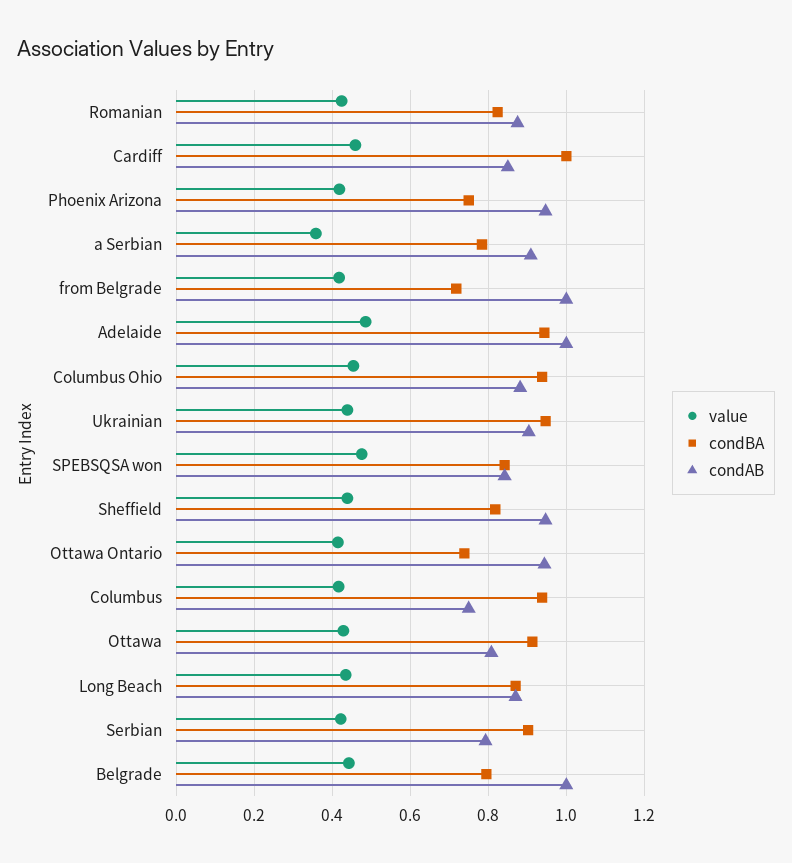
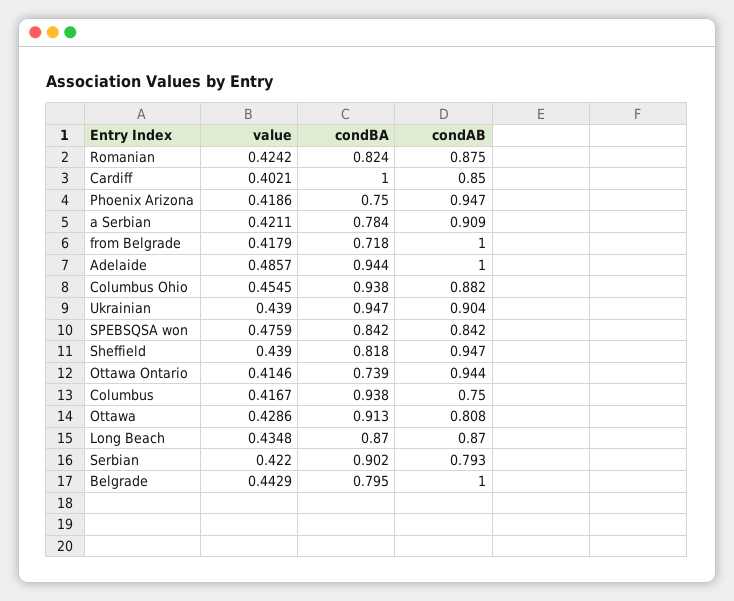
value, Cardiff: 0.46 -> 0.4021
value, a Serbian: 0.36 -> 0.4211

